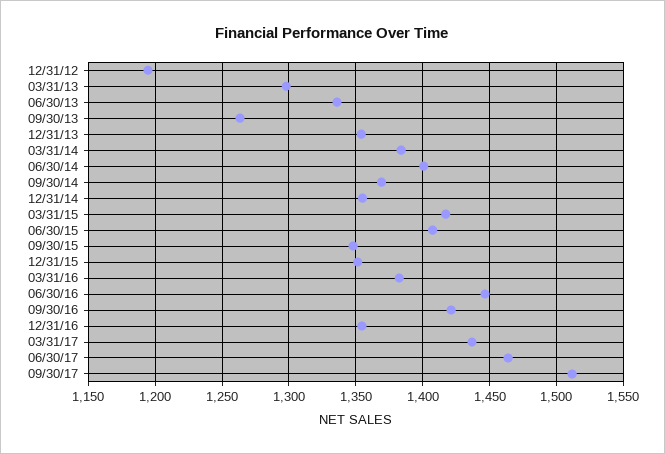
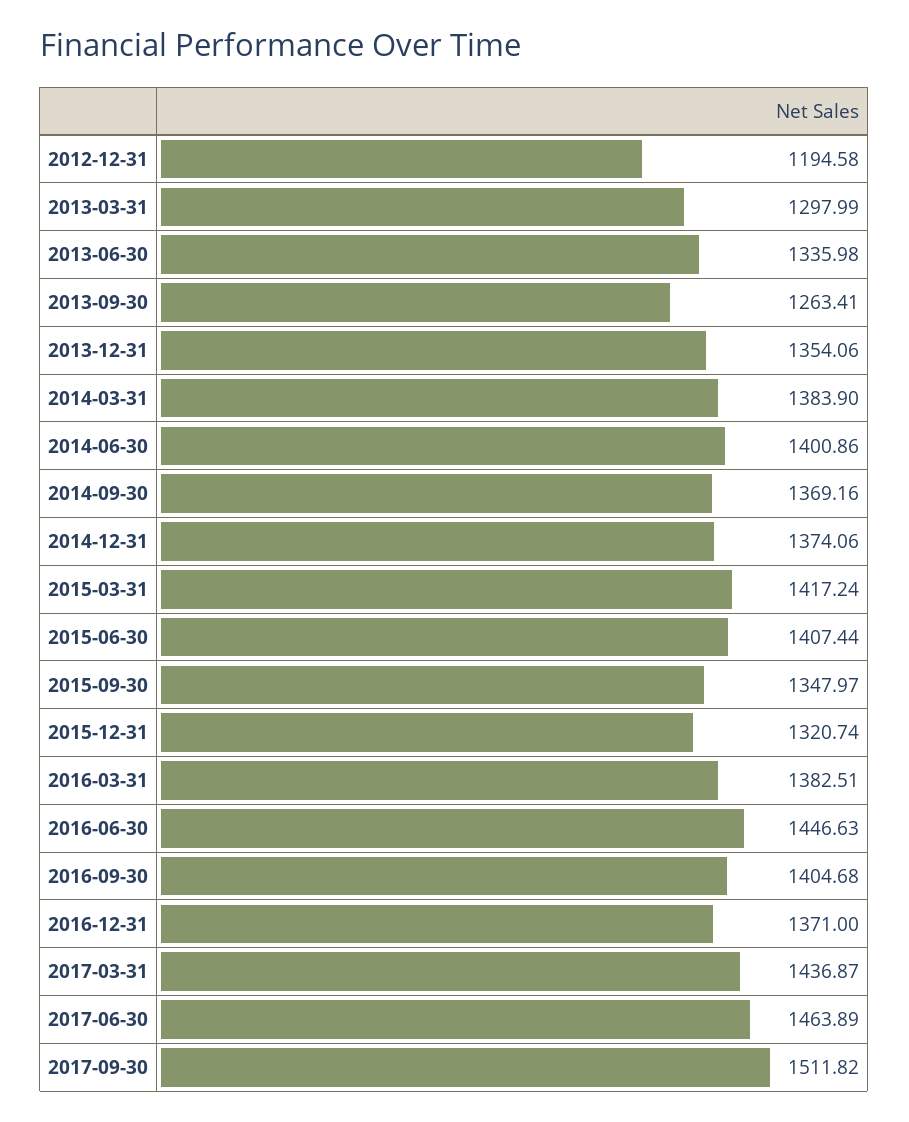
12/31/14: 1355 -> 1374.06
12/31/15: 1350 -> 1320.74
09/30/16: 1420 -> 1404.68
12/31/16: 1355 -> 1371

